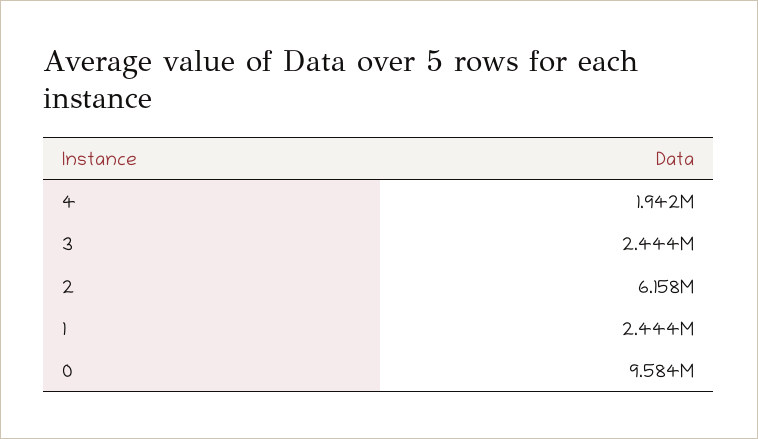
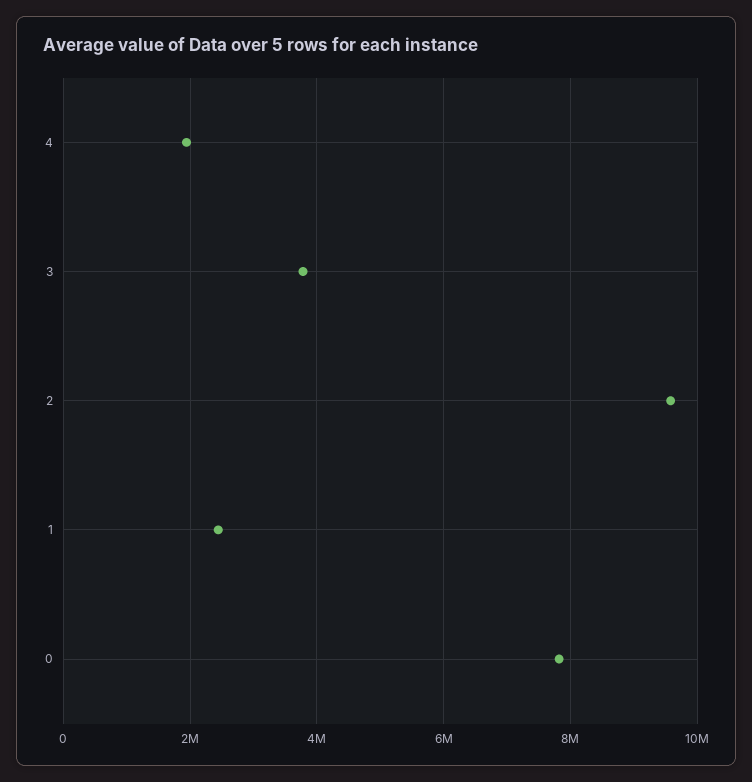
3: 2444000 -> 3800000
2: 6158000 -> 9600000
0: 9584000 -> 7800000

